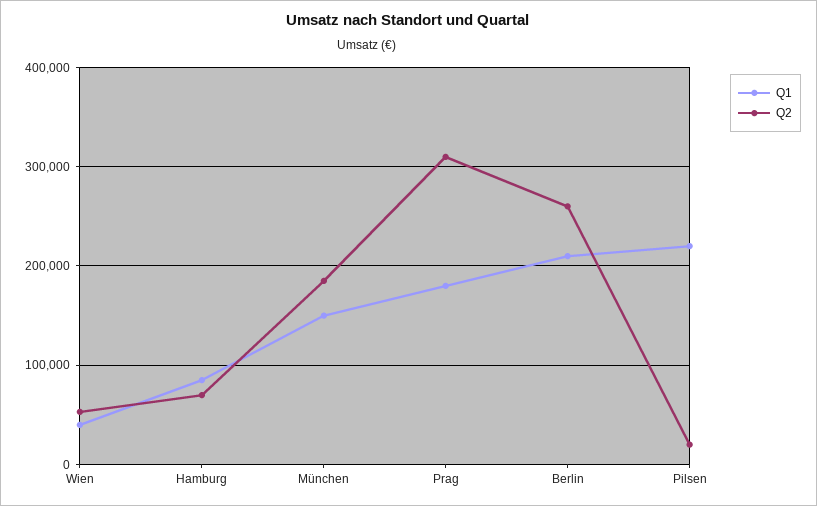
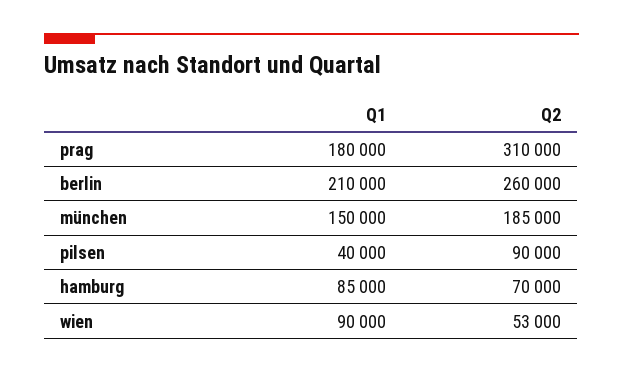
Q1, Wien: 40000 -> 90000
Q1, Pilsen: 220000 -> 40000
Q2, Pilsen: 20000 -> 90000

